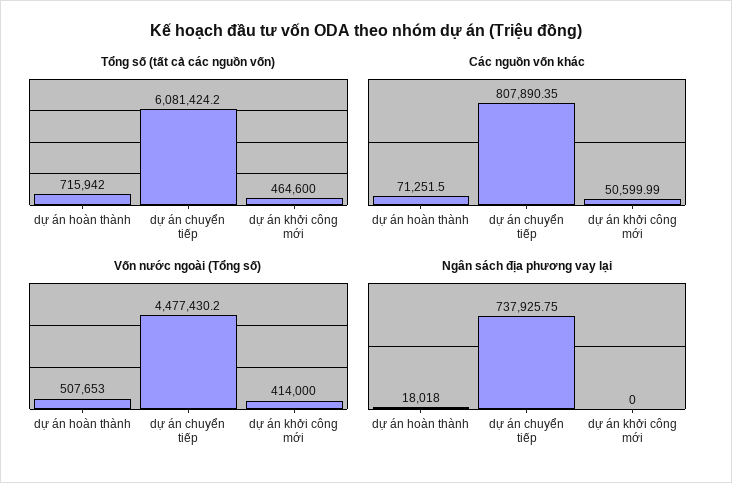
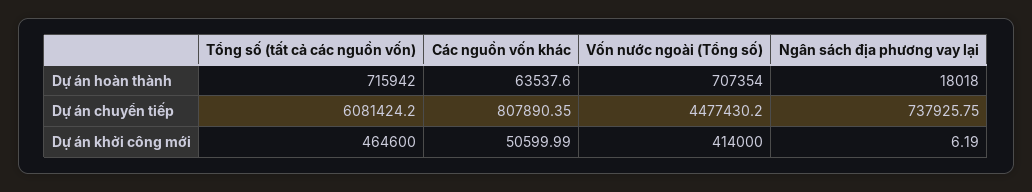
Các nguồn vốn khác, dự án hoàn thành: 71251.5 -> 63537.6
Vốn nước ngoài (Tổng số), dự án hoàn thành: 507653 -> 707354
Ngân sách địa phương vay lại, dự án khởi công mới: 0 -> 6.19

